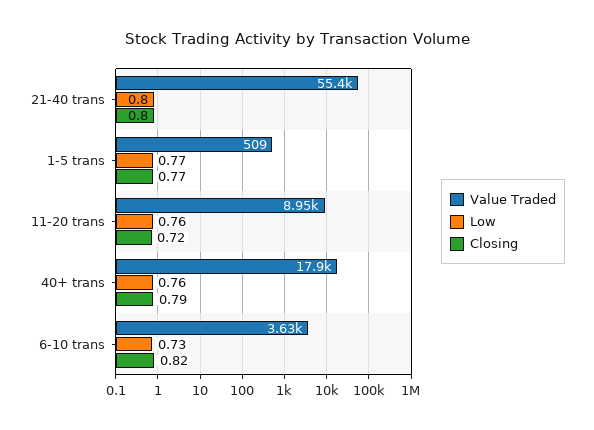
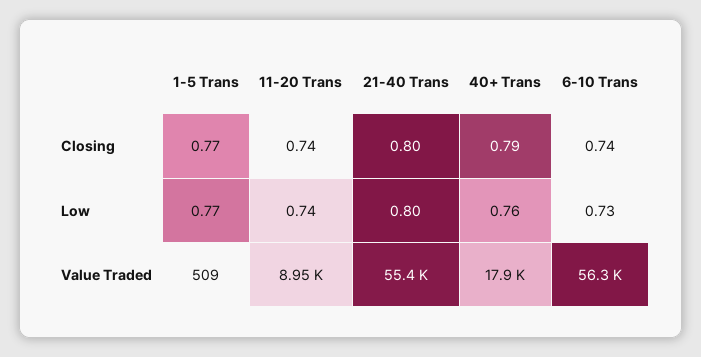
Low, 11-20 trans: 0.76 -> 0.74
Closing, 11-20 trans: 0.72 -> 0.74
Value Traded, 6-10 trans: 3630 -> 56300
Closing, 6-10 trans: 0.82 -> 0.74

